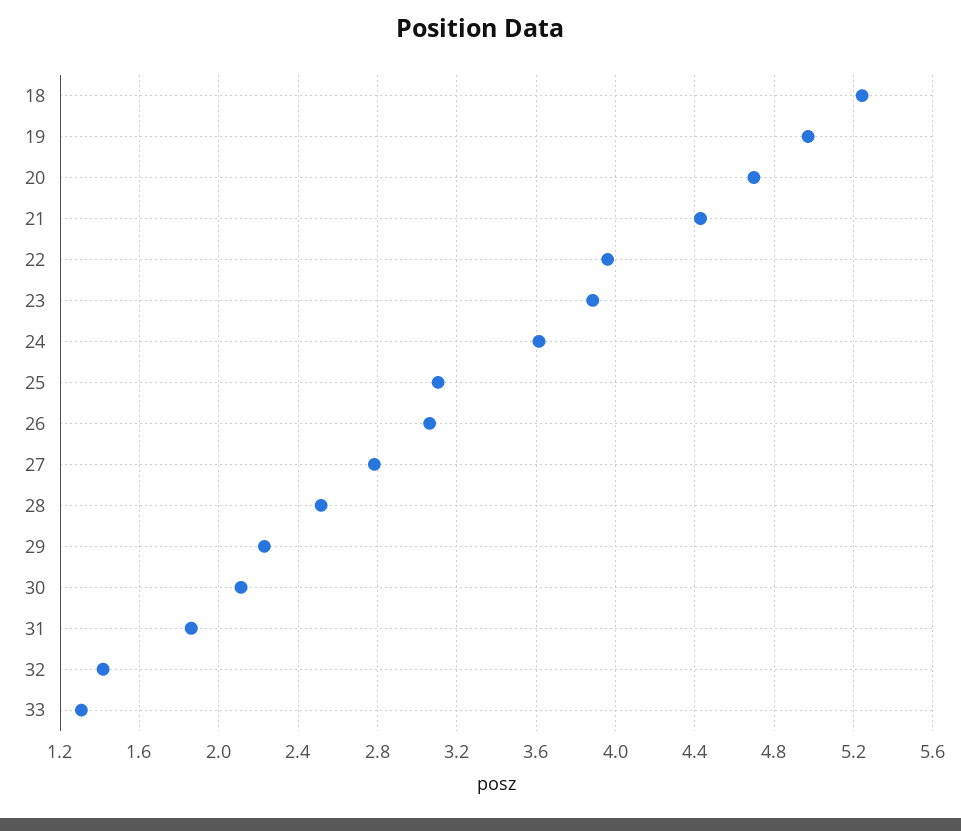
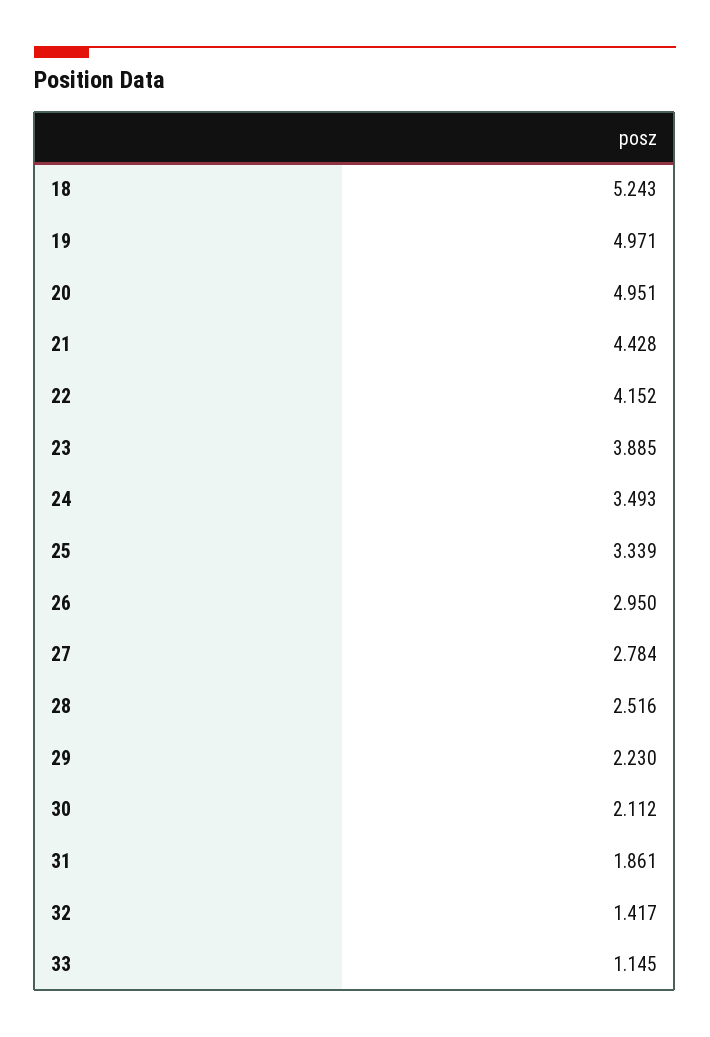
20: 4.7 -> 4.951
22: 3.95 -> 4.152
24: 3.6 -> 3.493
25: 3.1 -> 3.339
26: 3.05 -> 2.95
33: 1.3 -> 1.145

